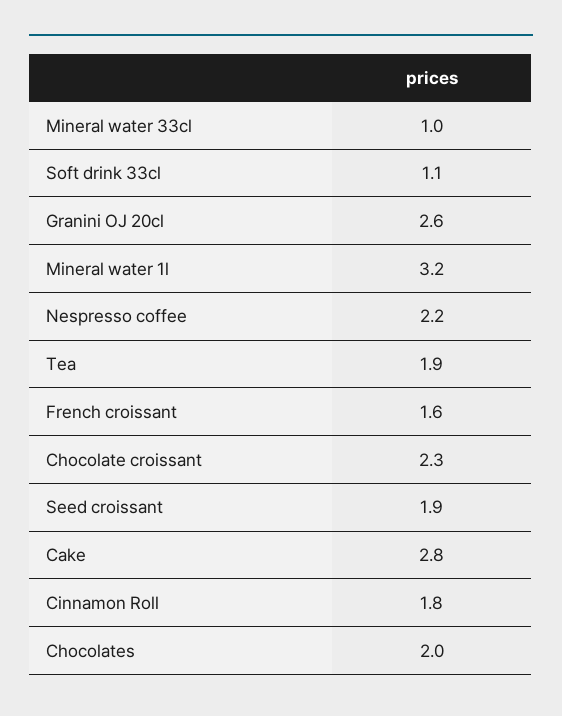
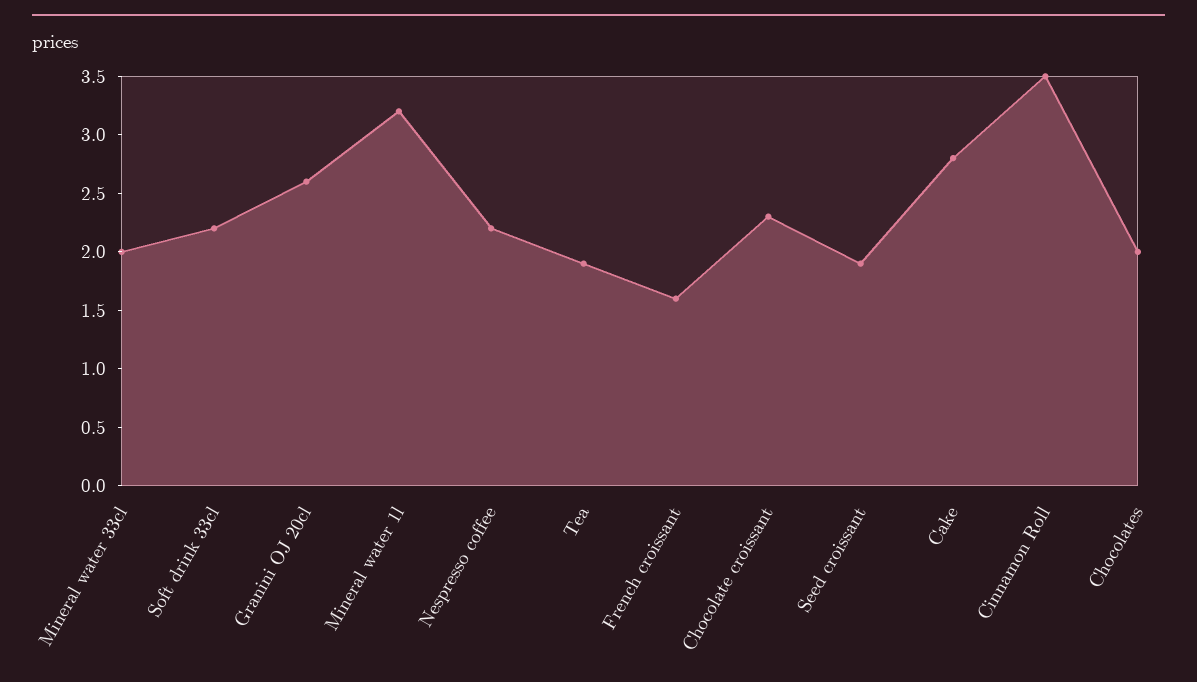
Mineral water 33cl: 1 -> 2
Soft drink 33cl: 1.1 -> 2.2
Cinnamon Roll: 1.8 -> 3.5

